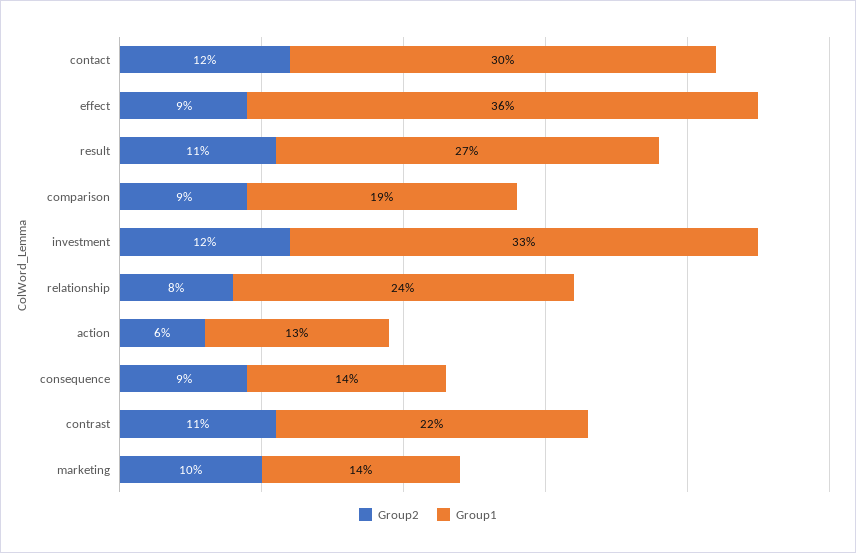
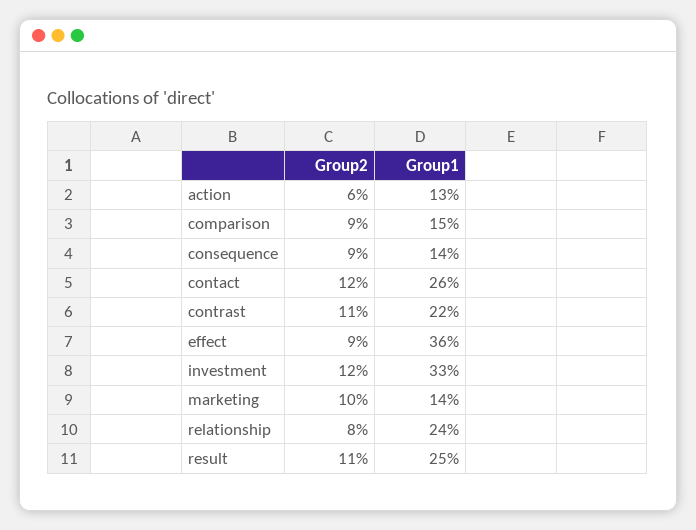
Group1, contact: 30 -> 26
Group1, result: 27 -> 25
Group1, comparison: 19 -> 15

